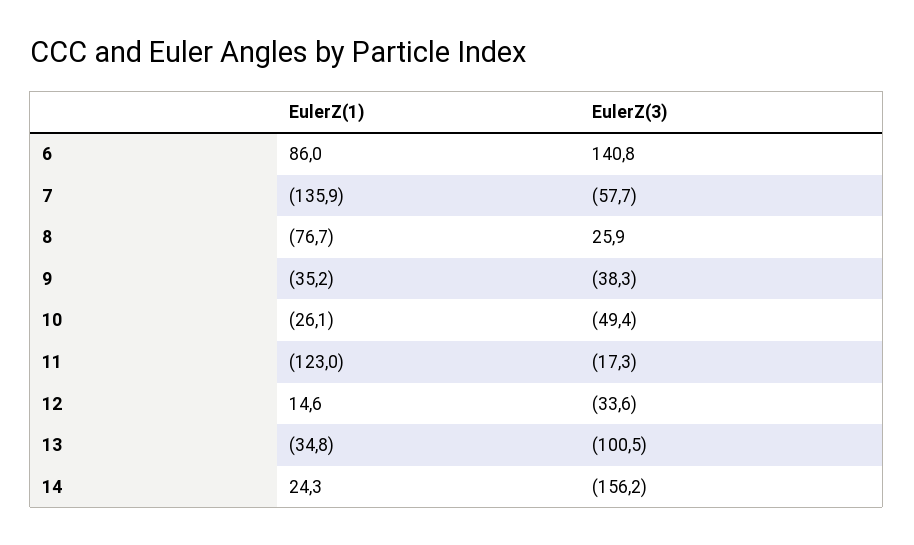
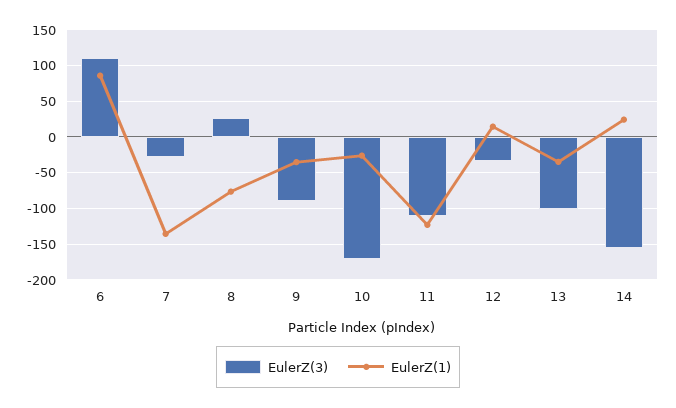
EulerZ(3), 6: 140.8 -> 110
EulerZ(3), 7: -57.7 -> -30
EulerZ(3), 9: -38.3 -> -90
EulerZ(3), 10: -49.4 -> -170
EulerZ(3), 11: -17.3 -> -110

